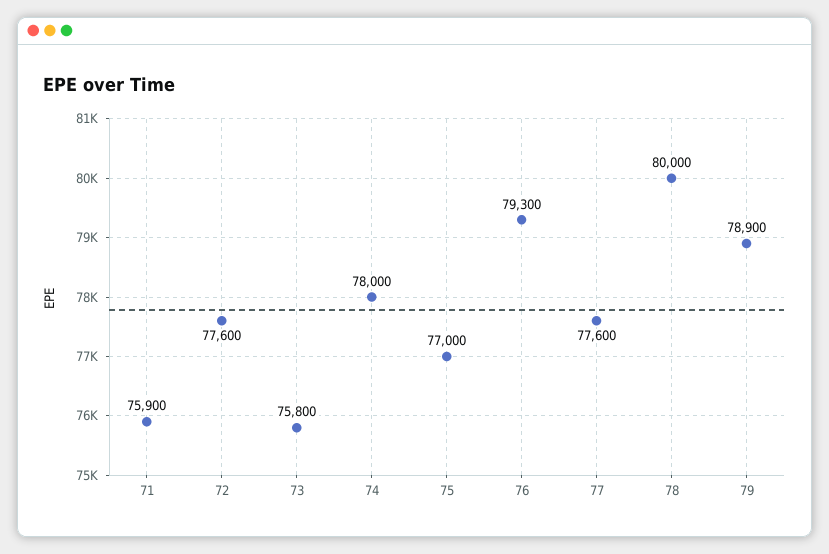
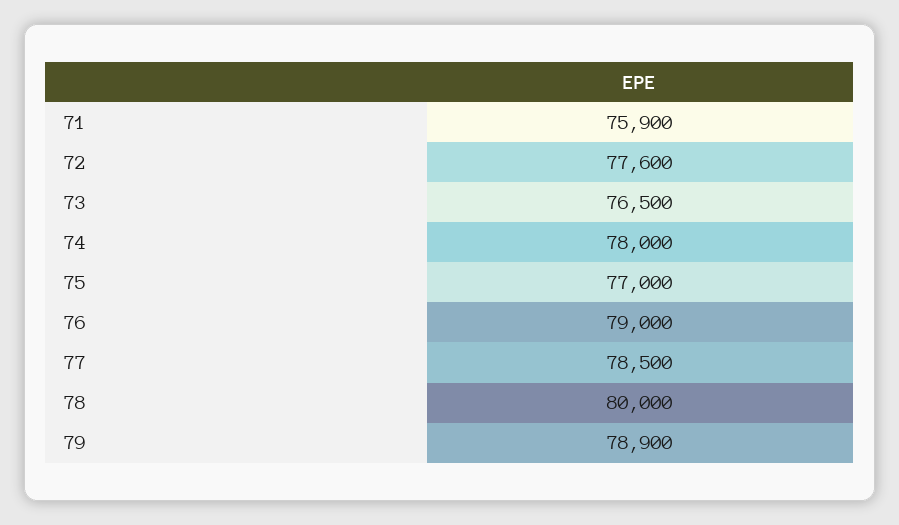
73: 75800 -> 76500
76: 79300 -> 79000
77: 77600 -> 78500

